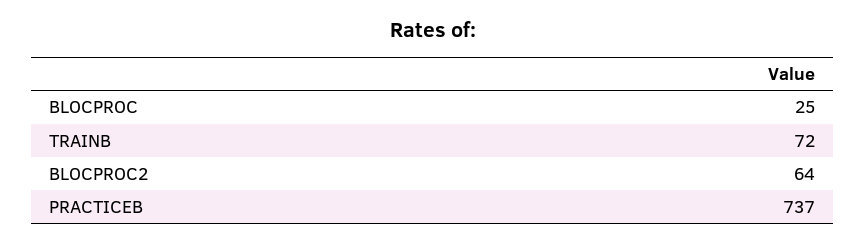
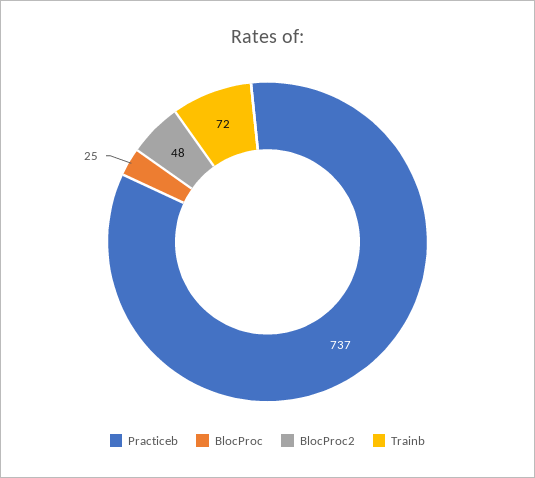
BLOCPROC2: 64 -> 48

